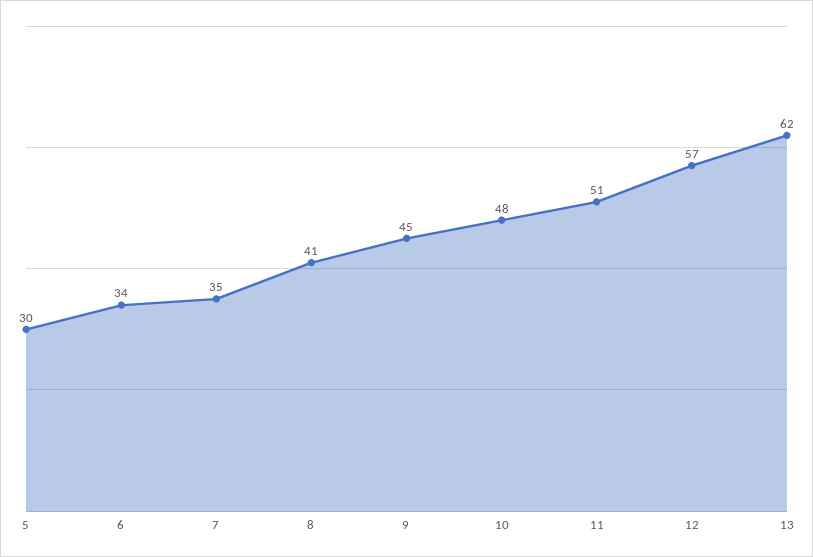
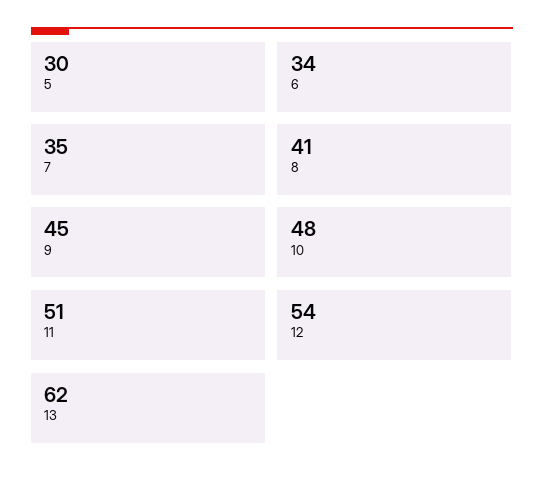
12: 57 -> 54

